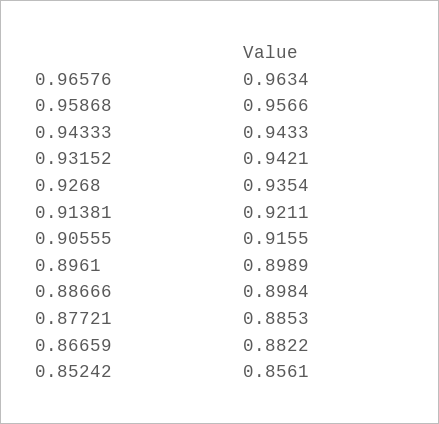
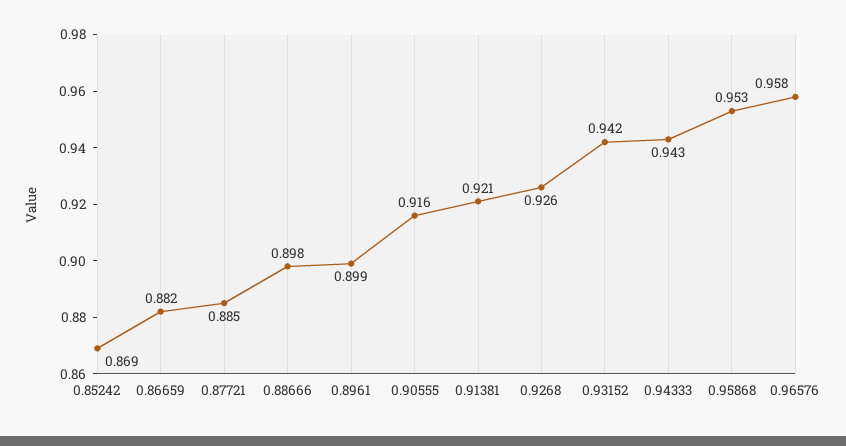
0.96576: 0.9634 -> 0.958
0.95868: 0.9566 -> 0.953
0.9268: 0.9354 -> 0.926
0.85242: 0.8561 -> 0.869

